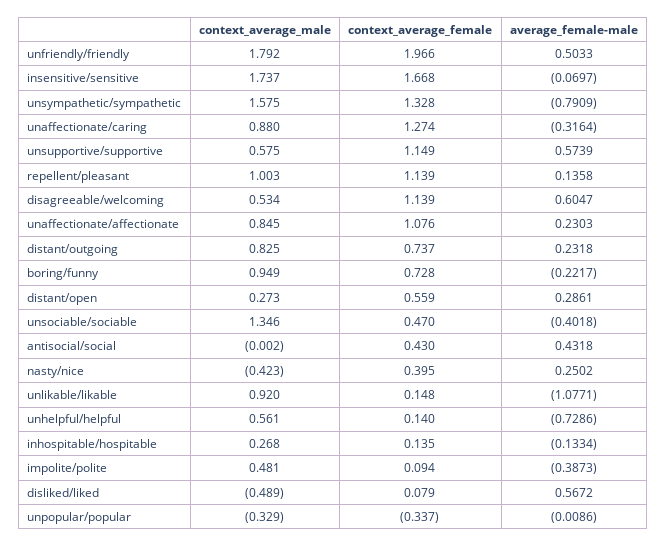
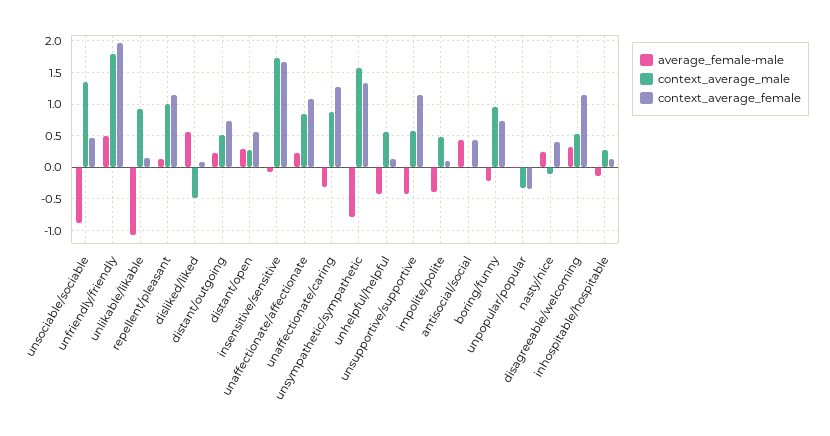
average_female-male, unsupportive/supportive: 0.5739 -> -0.4
average_female-male, disagreeable/welcoming: 0.6047 -> 0.3
context_average_male, distant/outgoing: 0.825 -> 0.5
average_female-male, unsociable/sociable: -0.4018 -> -0.9
context_average_male, nasty/nice: -0.423 -> -0.1
average_female-male, unhelpful/helpful: -0.7286 -> -0.4

